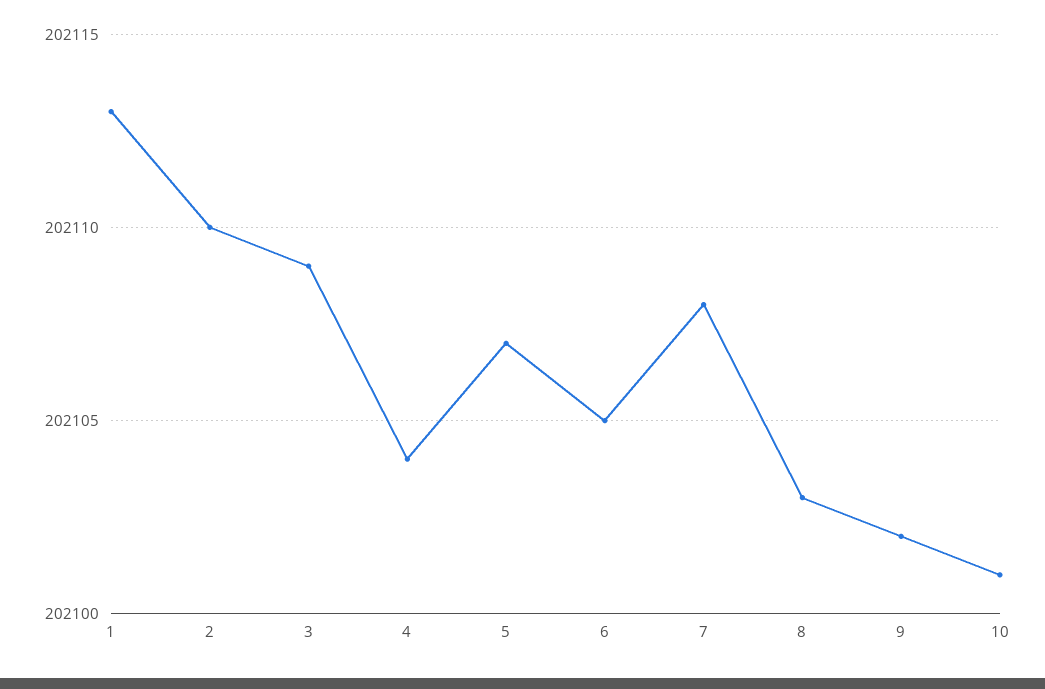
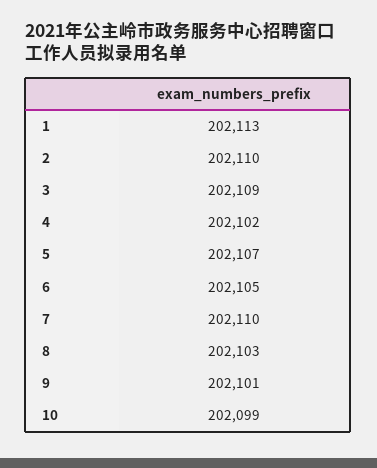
4: 202104 -> 202102
7: 202108 -> 202110
9: 202102 -> 202101
10: 202101 -> 202099

